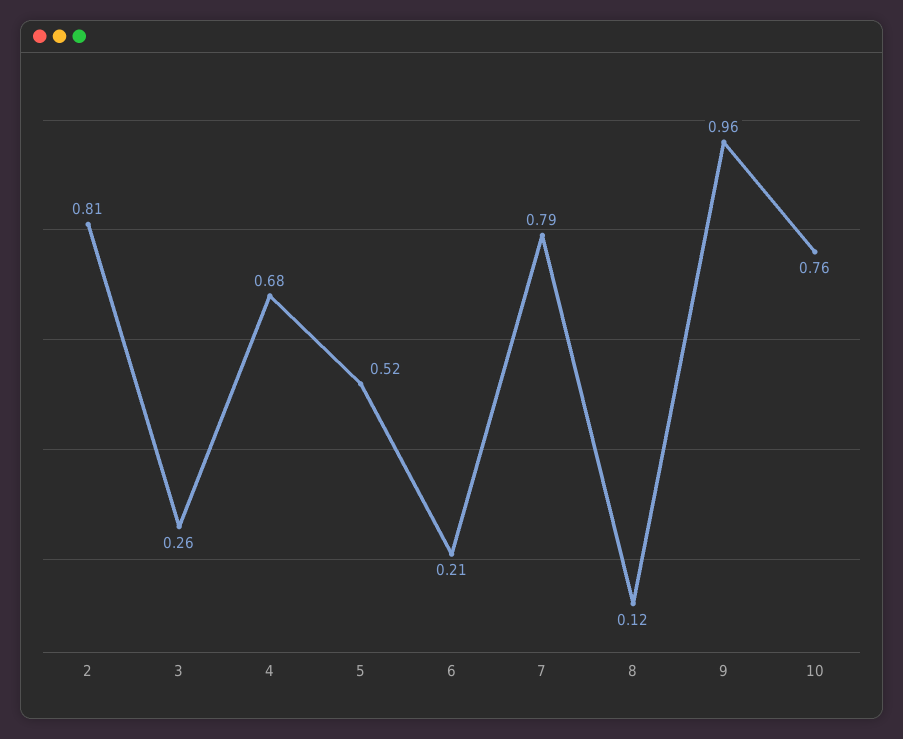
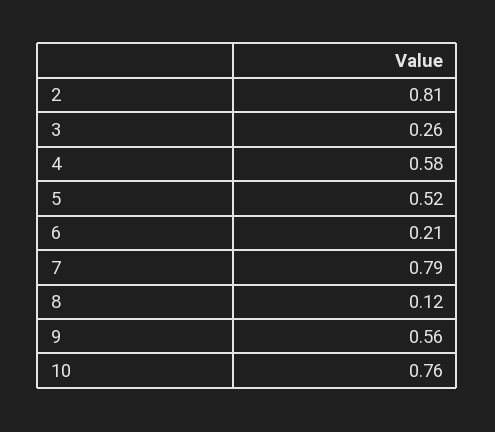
4: 0.68 -> 0.58
9: 0.96 -> 0.56

